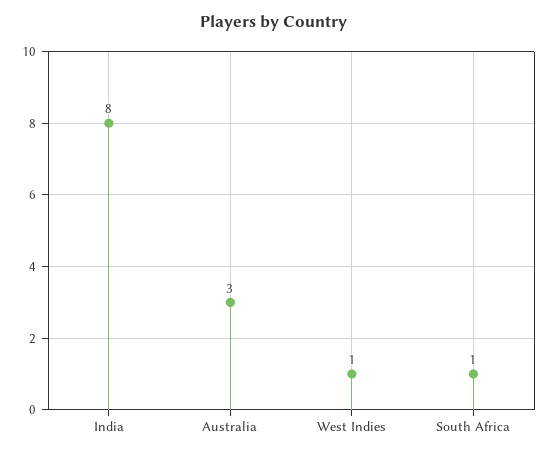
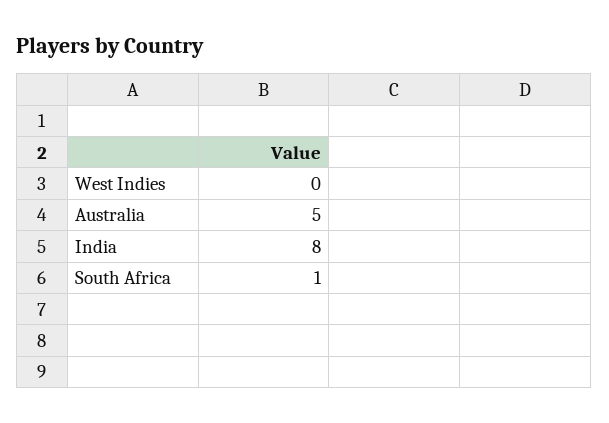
Australia: 3 -> 5
West Indies: 1 -> 0

